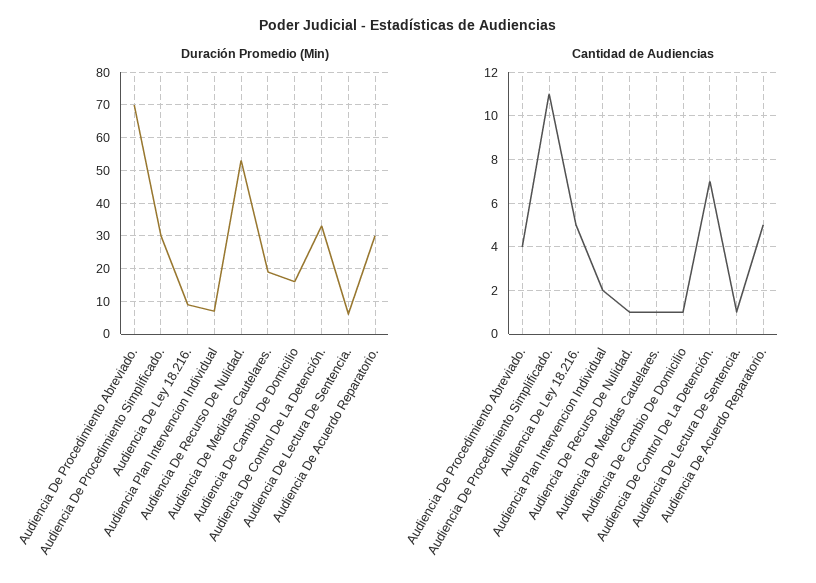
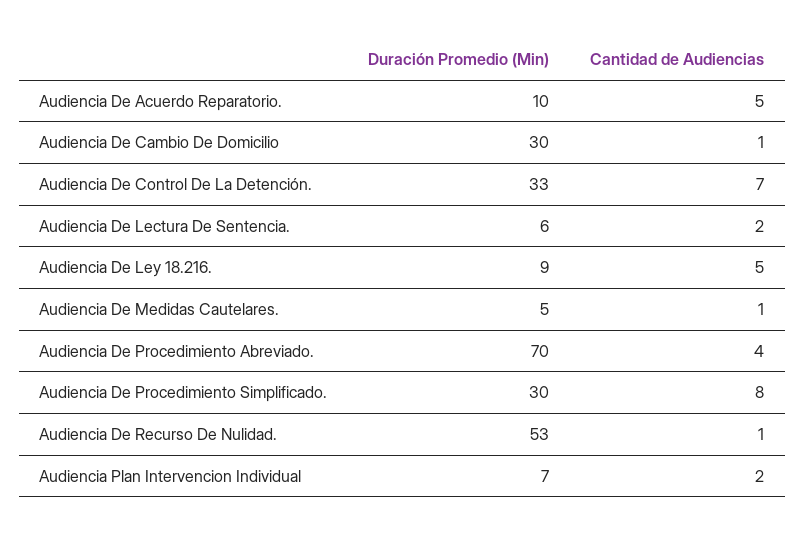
Duración Promedio (Min), Audiencia De Medidas Cautelares.: 20 -> 5
Duración Promedio (Min), Audiencia De Cambio De Domicilio: 15 -> 30
Duración Promedio (Min), Audiencia De Acuerdo Reparatorio.: 30 -> 10
Cantidad de Audiencias, Audiencia De Procedimiento Simplificado.: 11 -> 8
Cantidad de Audiencias, Audiencia De Lectura De Sentencia.: 1 -> 2

